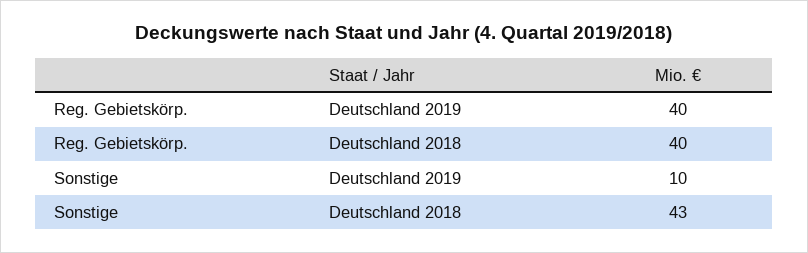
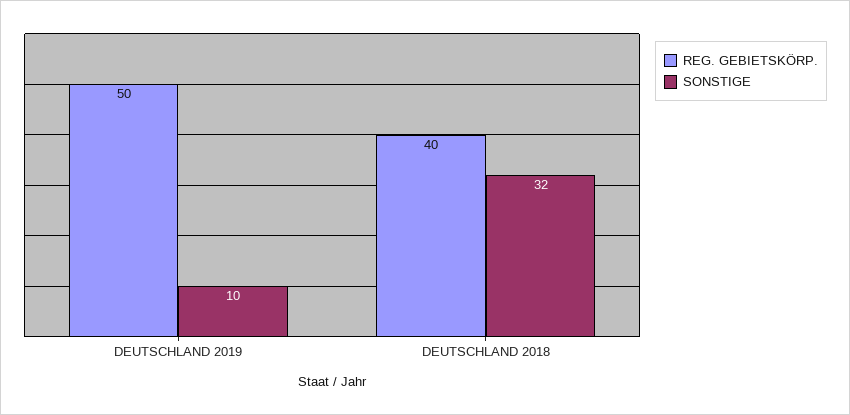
Reg. Gebietskörp., Deutschland 2019: 40 -> 50
Sonstige, Deutschland 2018: 43 -> 32

